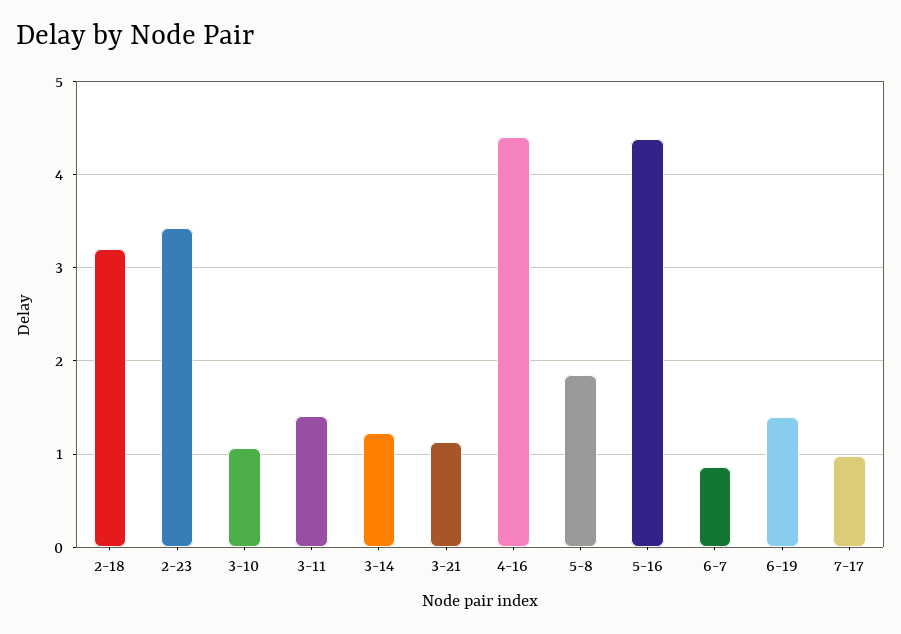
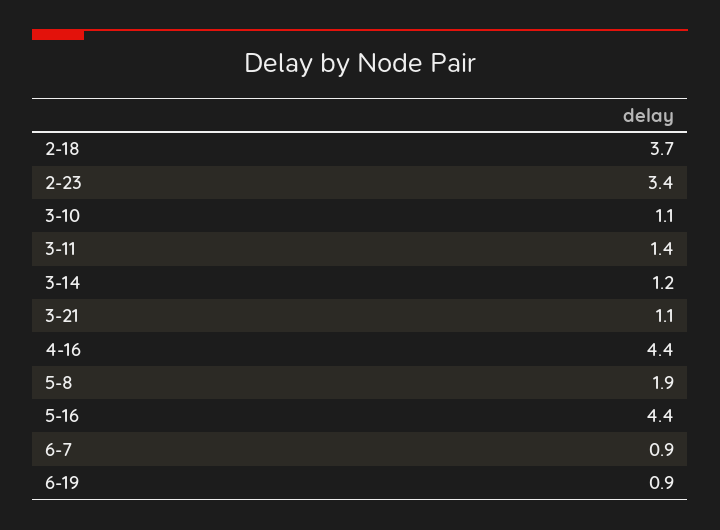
2-18: 3.2 -> 3.7
6-19: 1.4 -> 0.9
7-17: 1 -> none

